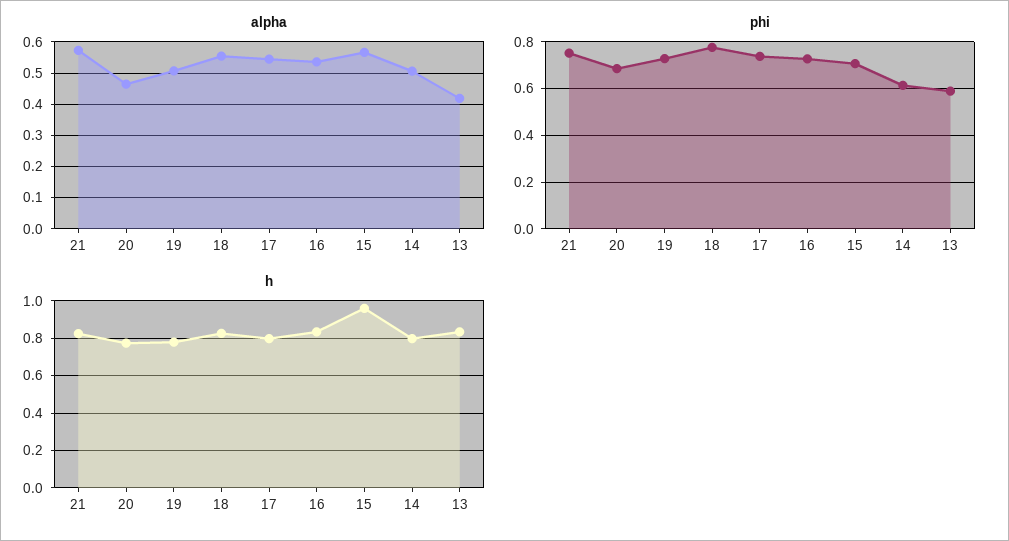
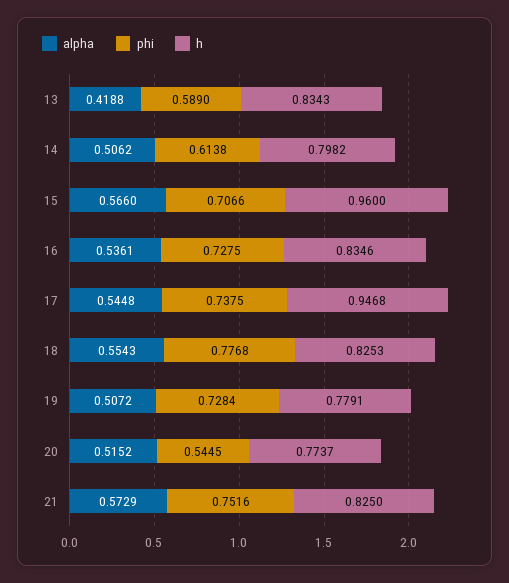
alpha, 20: 0.46 -> 0.5152
phi, 20: 0.7 -> 0.5445
h, 17: 0.8 -> 0.9468

